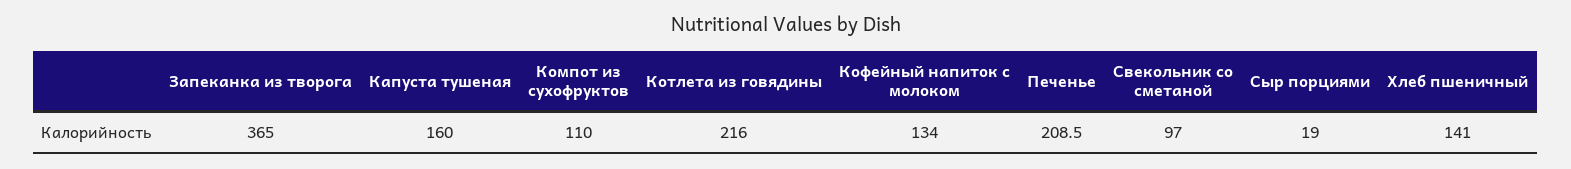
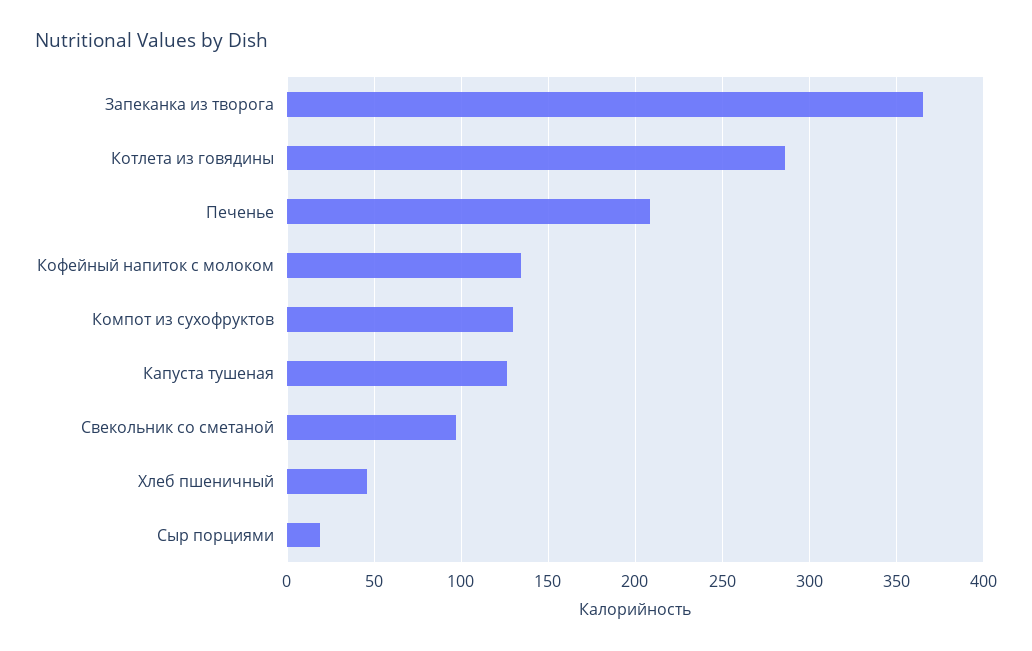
Капуста тушеная: 160 -> 125
Компот из сухофруктов: 110 -> 130
Котлета из говядины: 216 -> 285
Хлеб пшеничный: 141 -> 45

